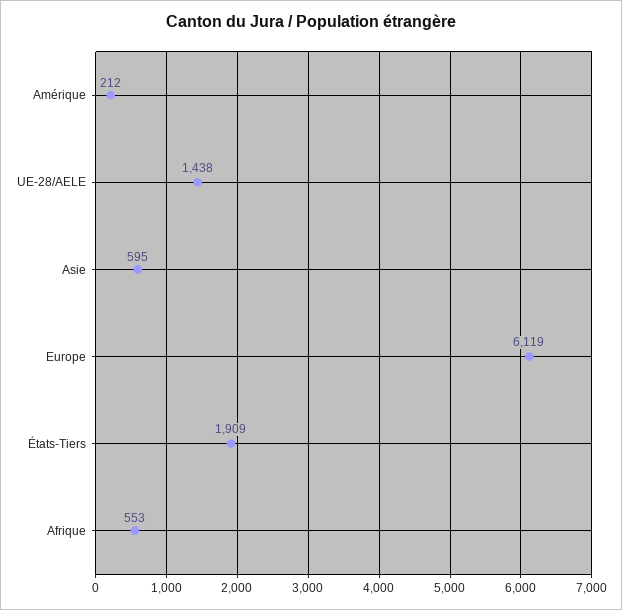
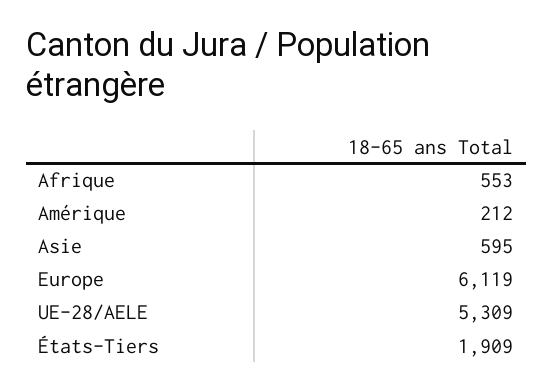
UE-28/AELE: 1438 -> 5309

